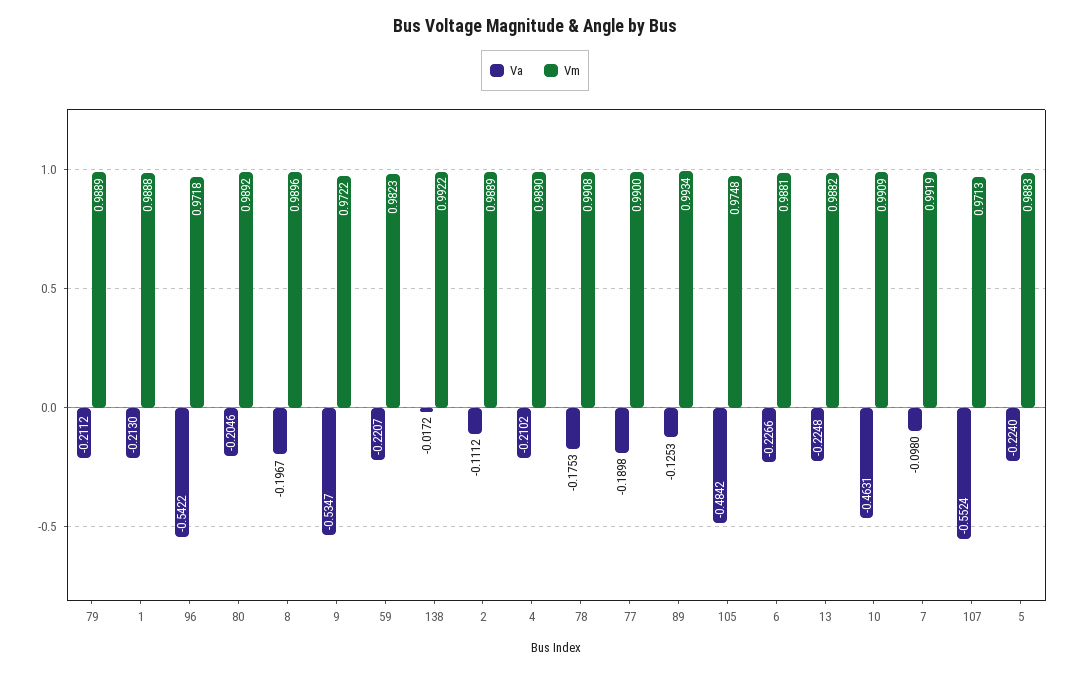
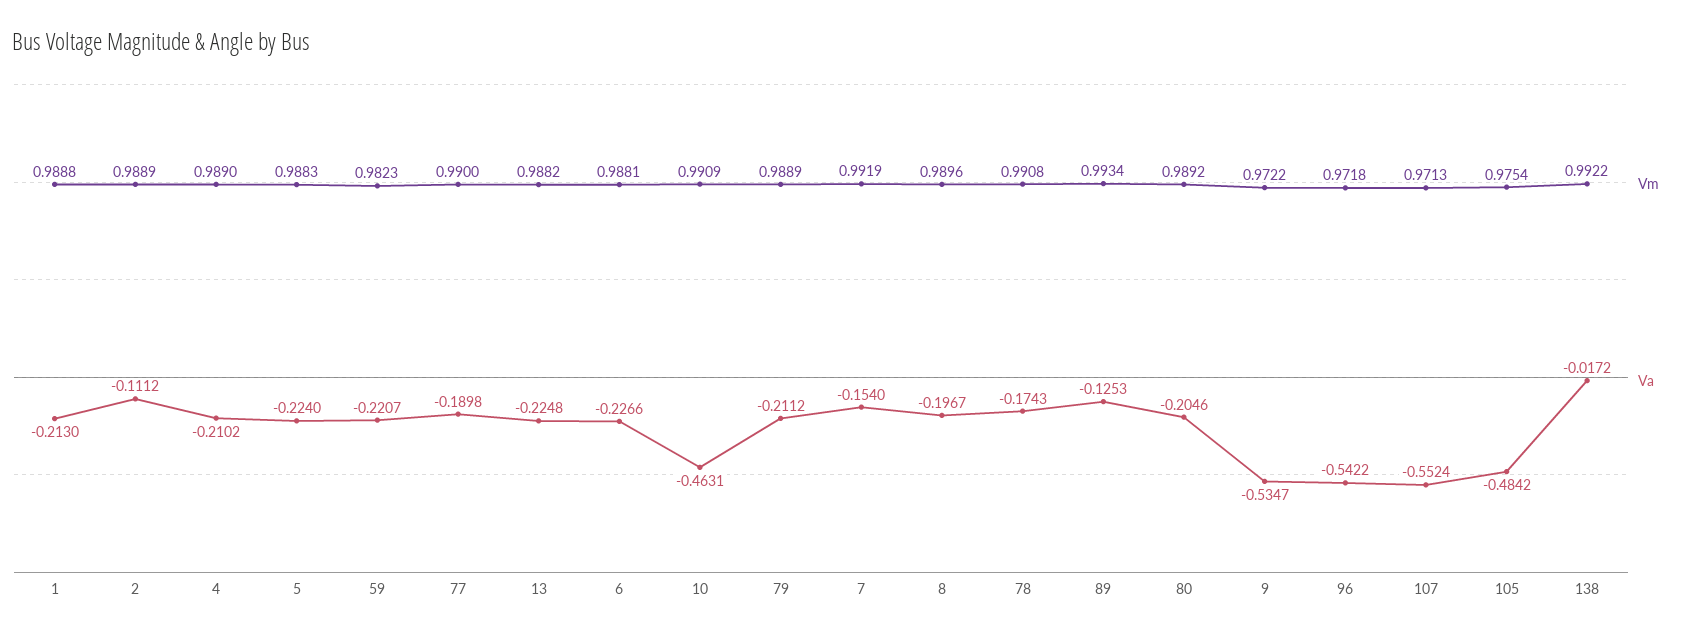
Va, 78: -0.1753 -> -0.1743
Vm, 105: 0.9748 -> 0.9754
Va, 7: -0.098 -> -0.154

